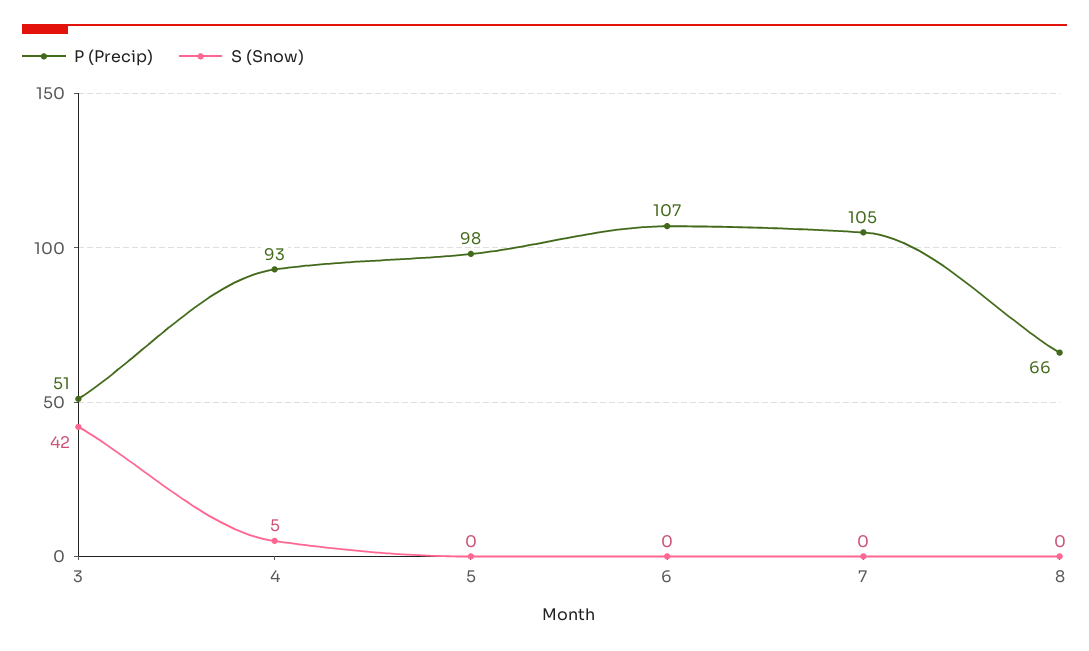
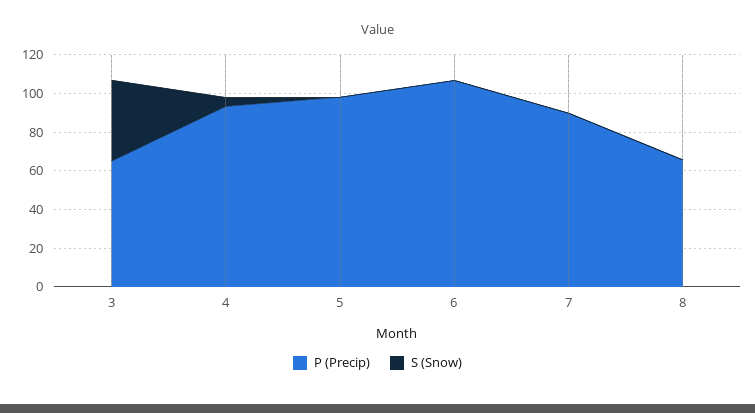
P (Precip), 3: 51 -> 65
P (Precip), 7: 105 -> 90

